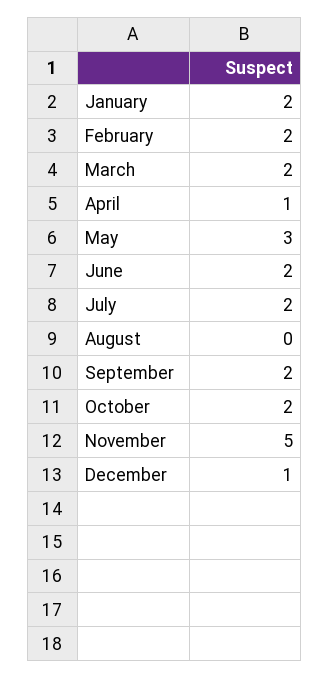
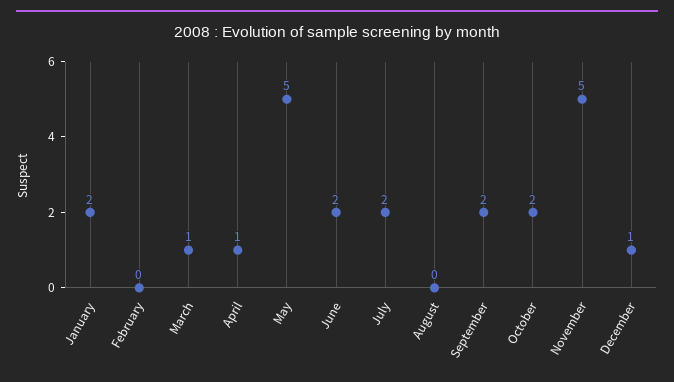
February: 2 -> 0
March: 2 -> 1
May: 3 -> 5

